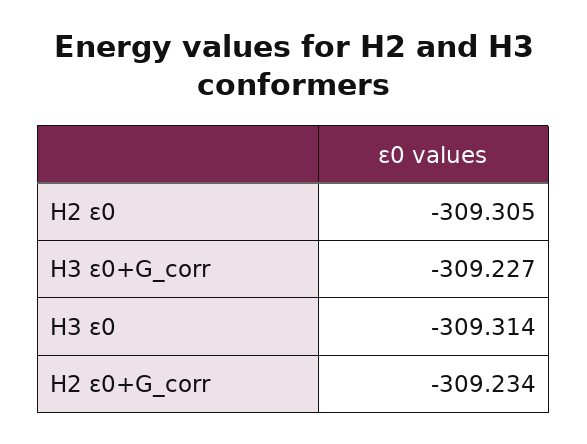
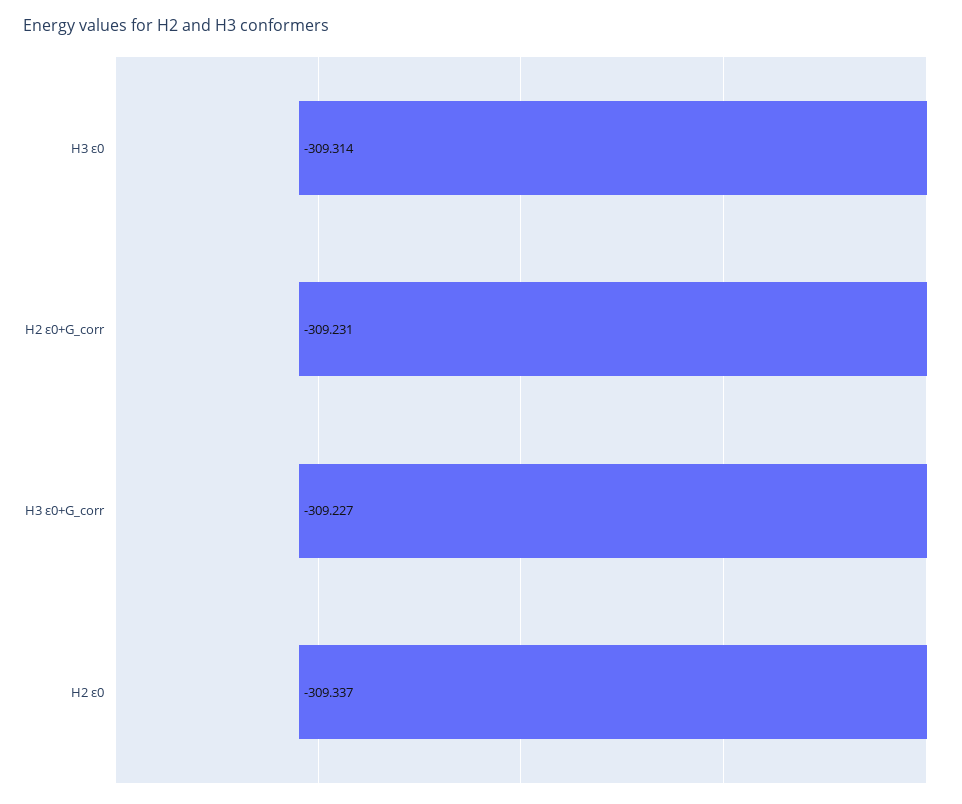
H2 ε0: -309.305 -> -309.337
H2 ε0+G_corr: -309.234 -> -309.231

